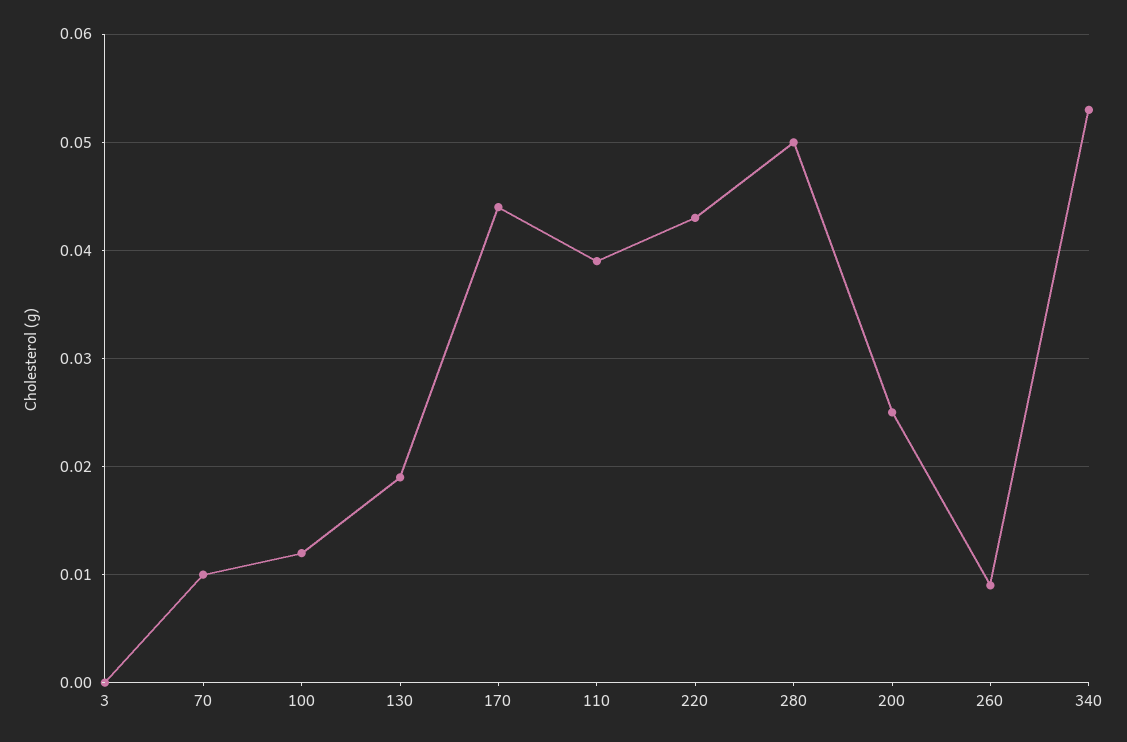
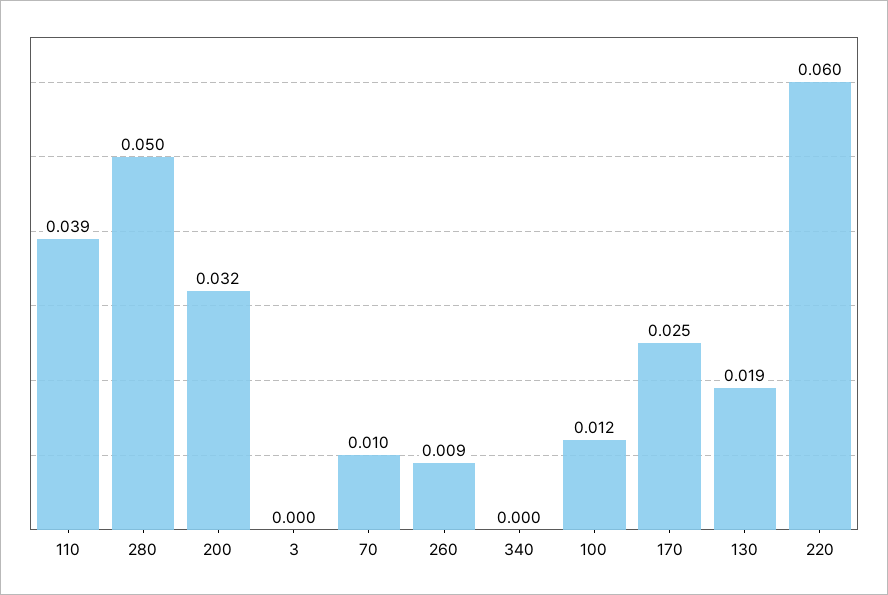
170: 0.044 -> 0.025
220: 0.043 -> 0.06
200: 0.025 -> 0.032
340: 0.053 -> 0

